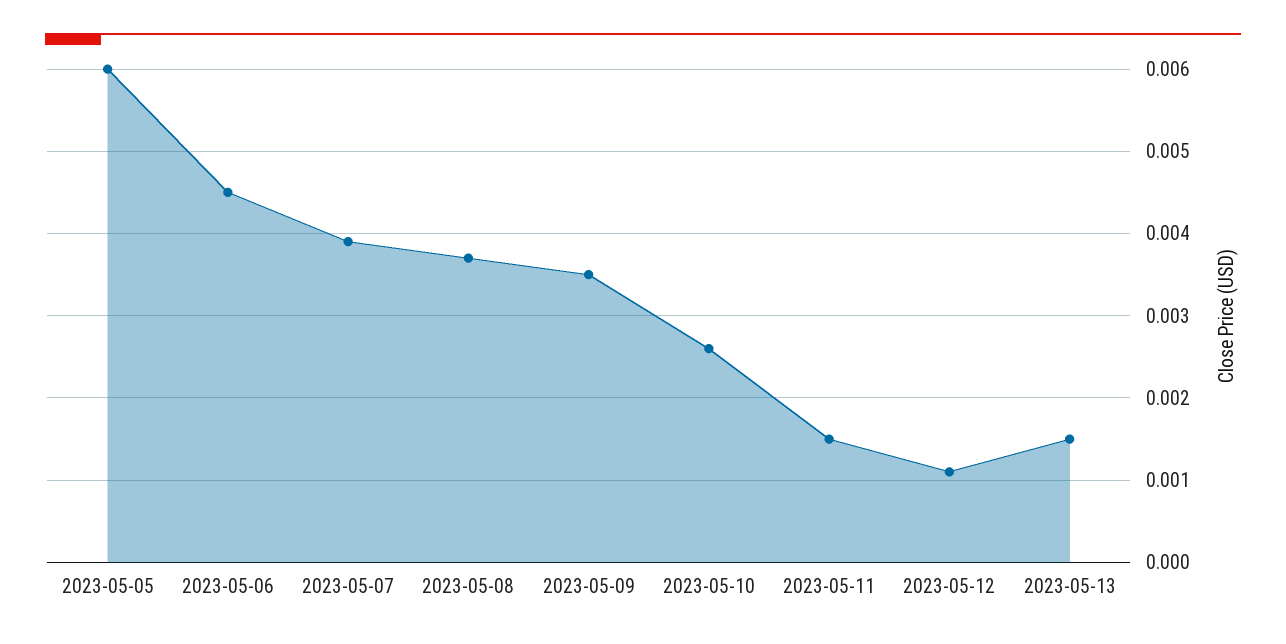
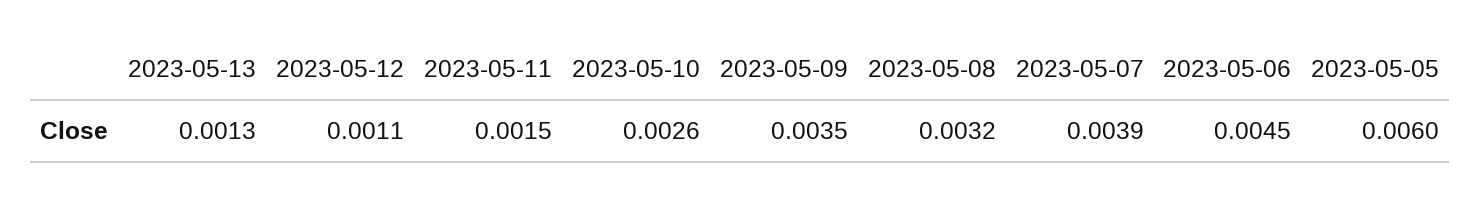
2023-05-08: 0.0037 -> 0.0032
2023-05-13: 0.0015 -> 0.0013

